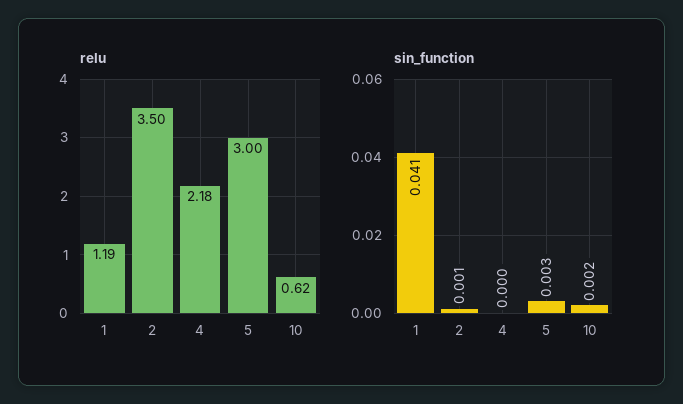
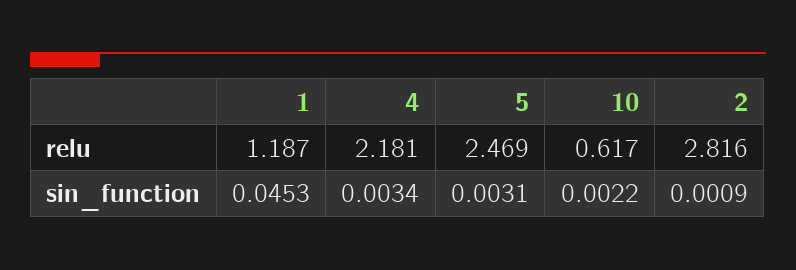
relu, 2: 3.5 -> 2.816
relu, 5: 3 -> 2.469
sin_function, 1: 0.041 -> 0.0453
sin_function, 4: 0 -> 0.0034

